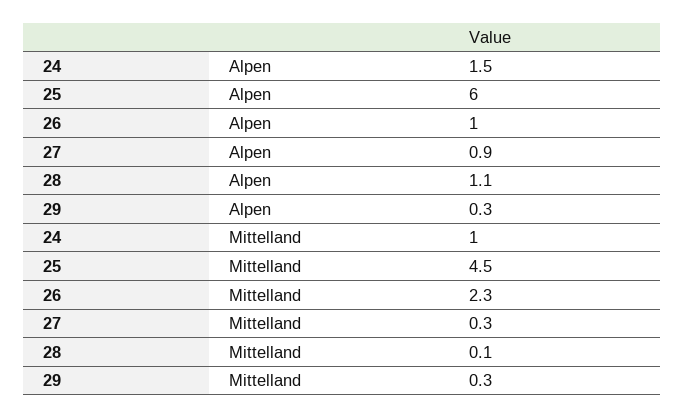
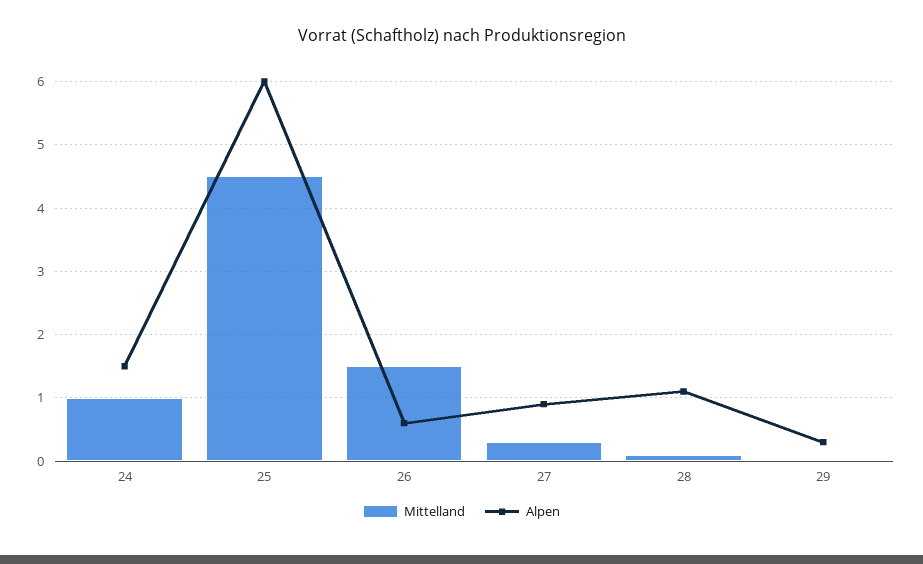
Alpen, 26: 1 -> 0.6
Mittelland, 26: 2.3 -> 1.5
Mittelland, 29: 0.3 -> 0

